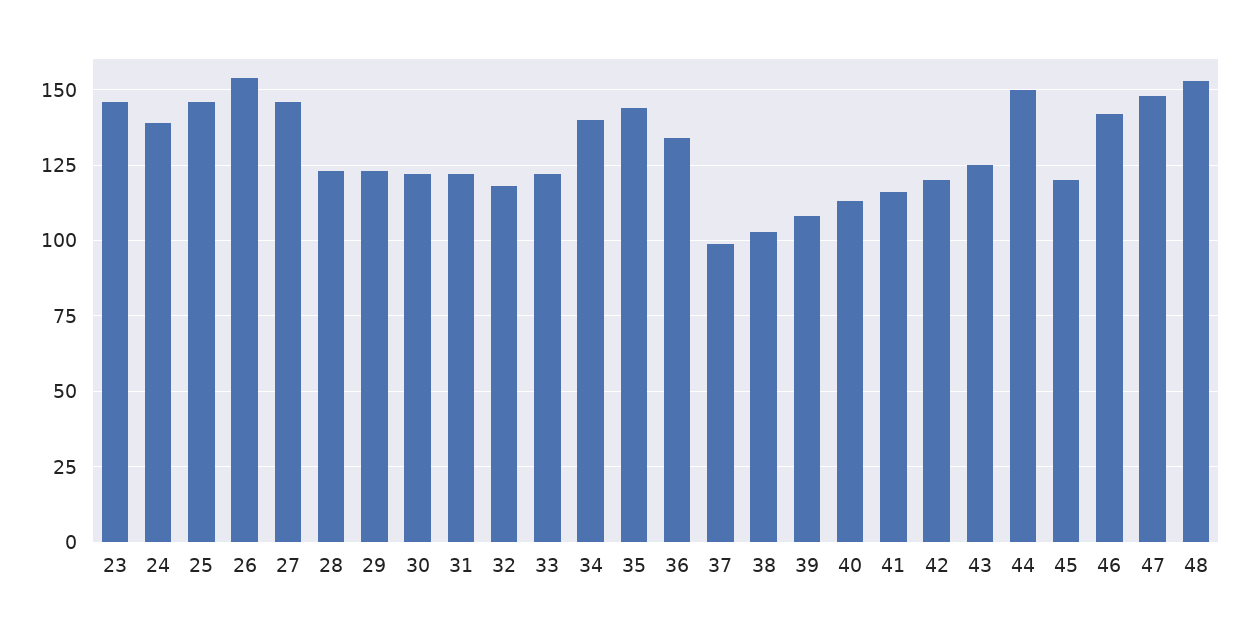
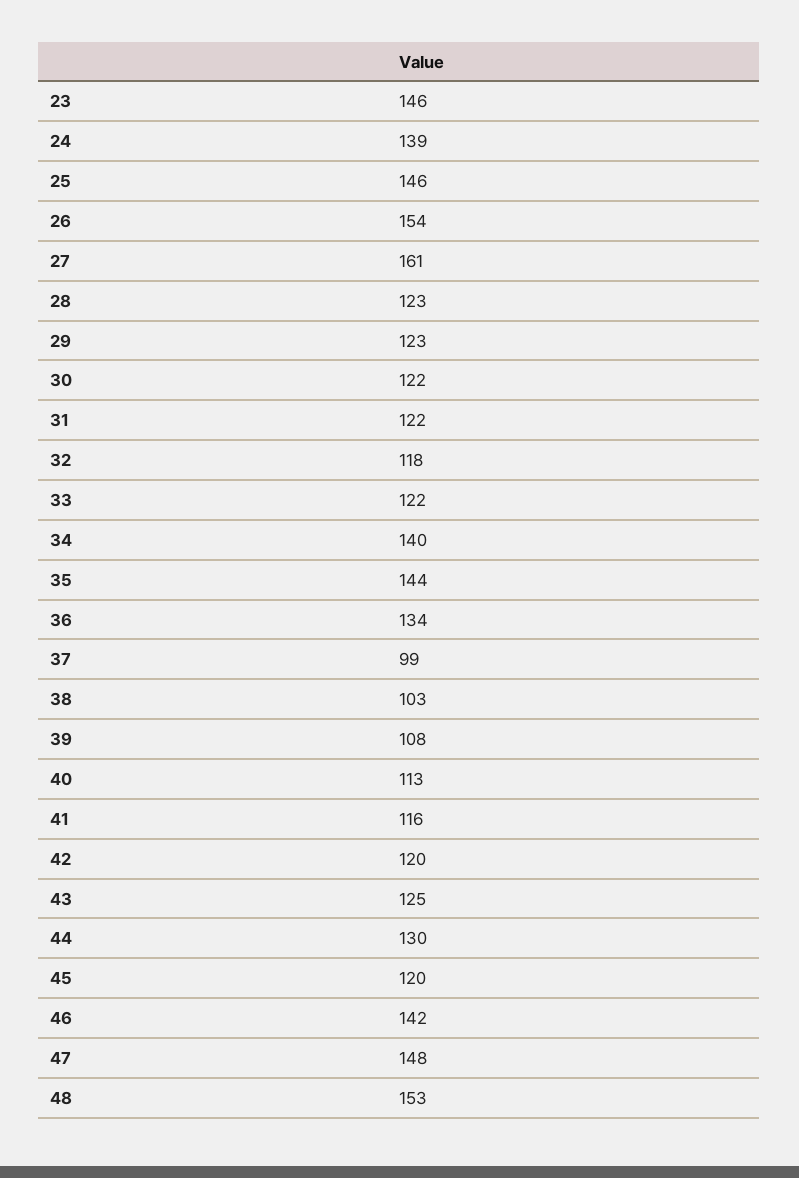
27: 145 -> 161
44: 150 -> 130

